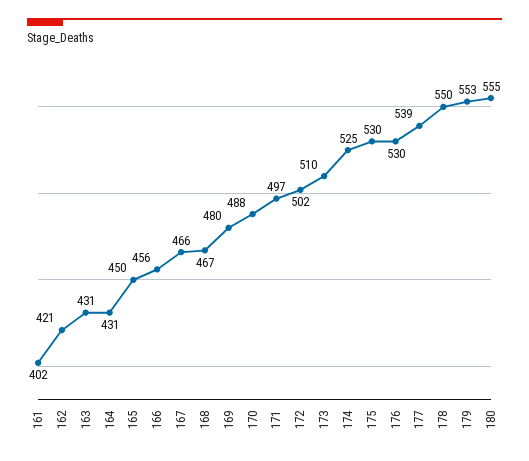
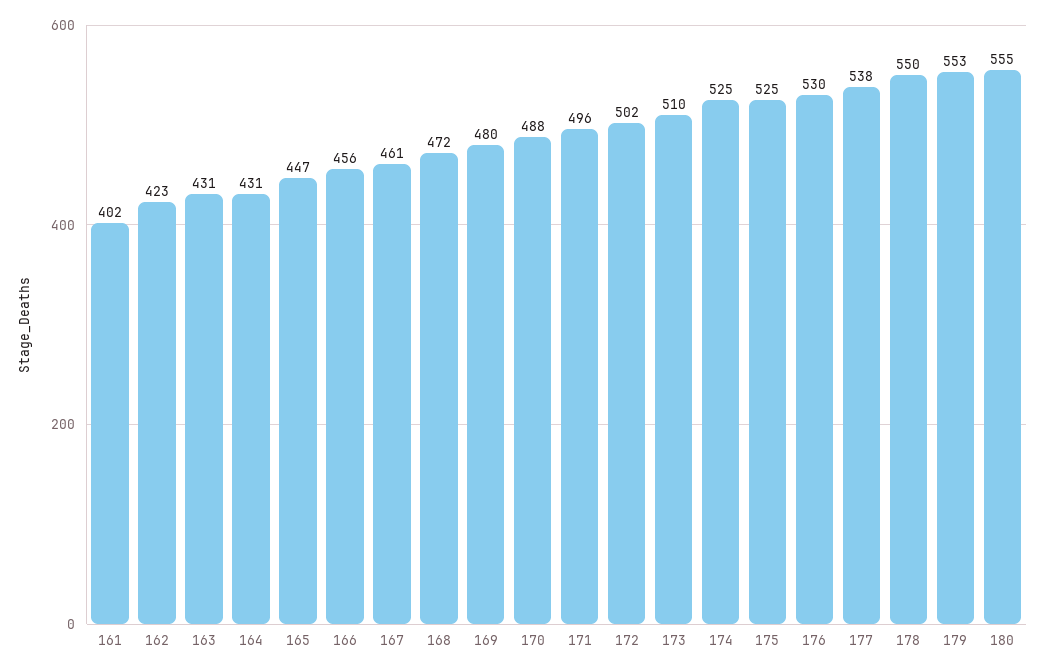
162: 421 -> 423
165: 450 -> 447
167: 466 -> 461
168: 467 -> 472
171: 497 -> 496
175: 530 -> 525
177: 539 -> 538

